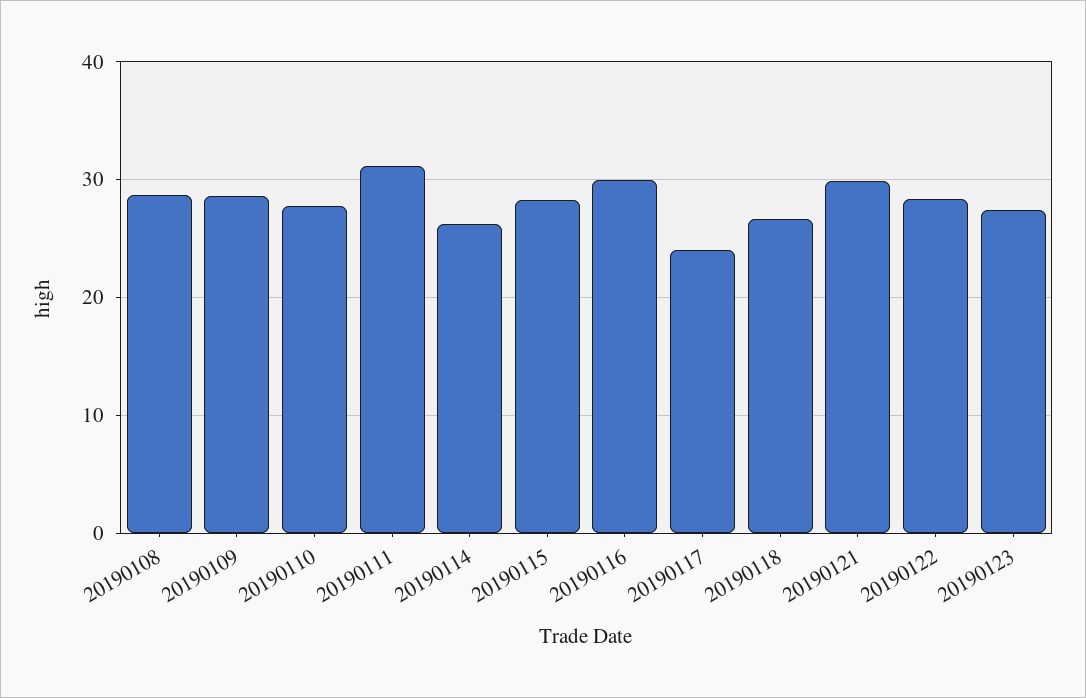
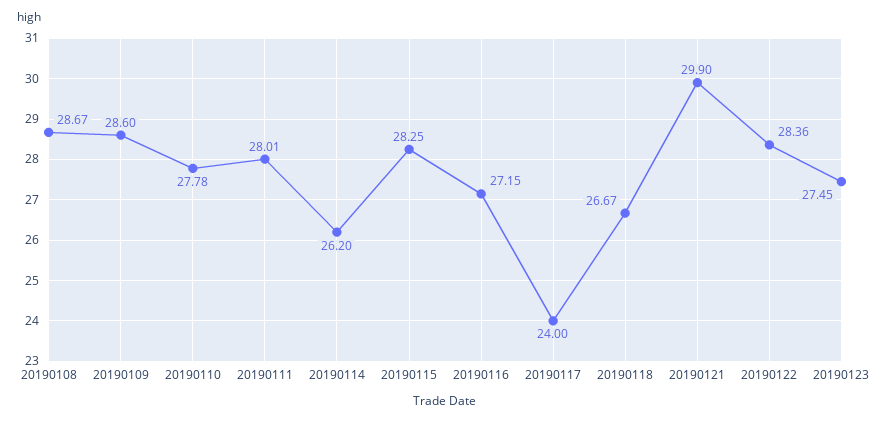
20190111: 31 -> 28.01
20190116: 30 -> 27.15

